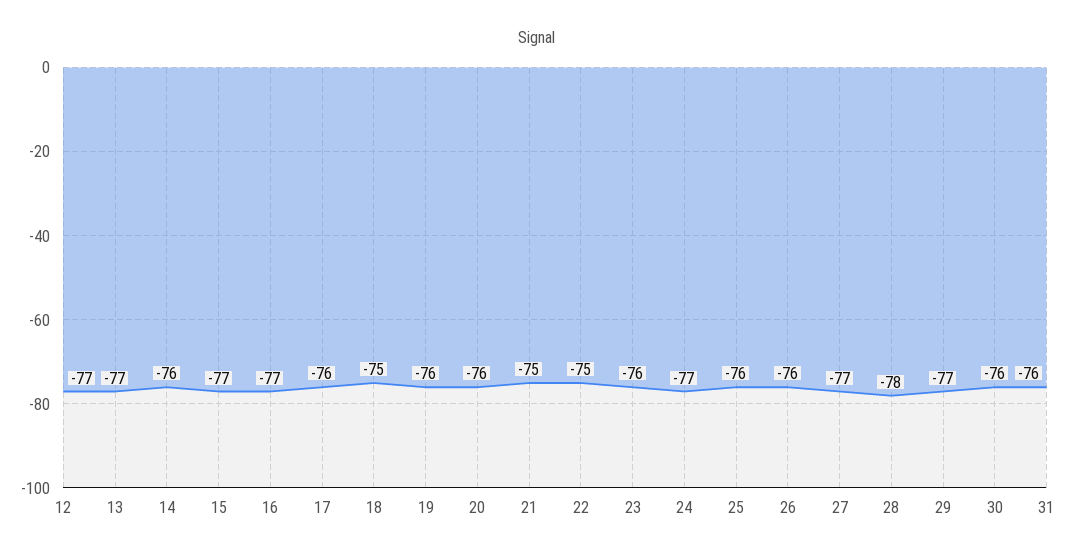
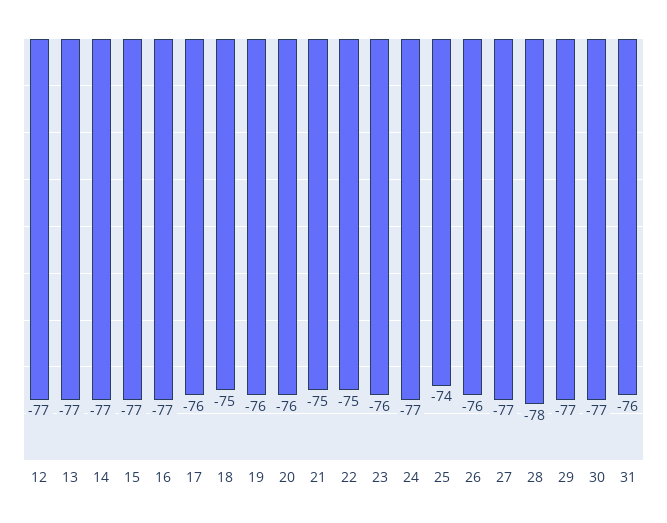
14: -76 -> -77
25: -76 -> -74
30: -76 -> -77

